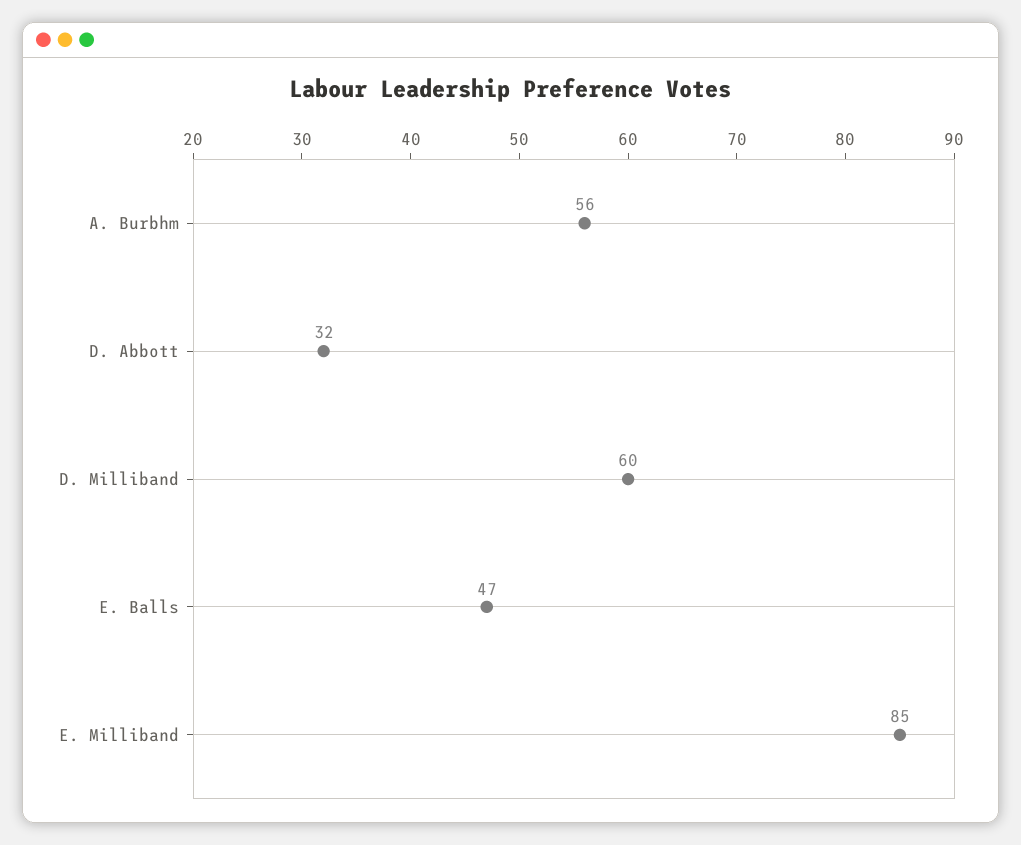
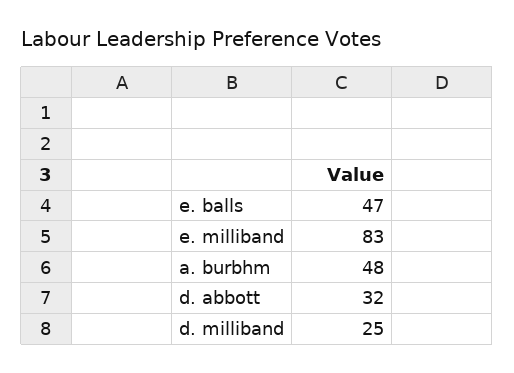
A. Burbhm: 56 -> 48
D. Milliband: 60 -> 25
E. Milliband: 85 -> 83

